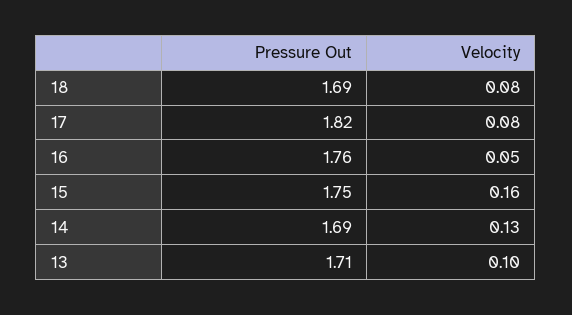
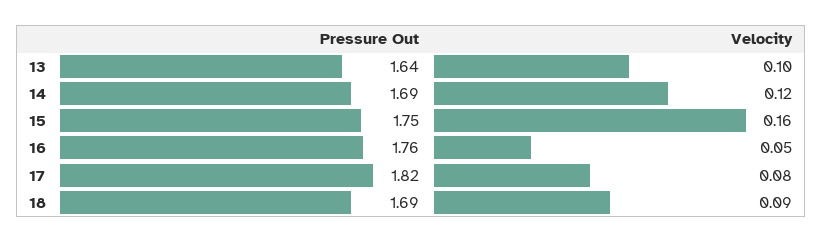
Velocity, 18: 0.08 -> 0.09
Velocity, 14: 0.13 -> 0.12
Pressure Out, 13: 1.71 -> 1.64

